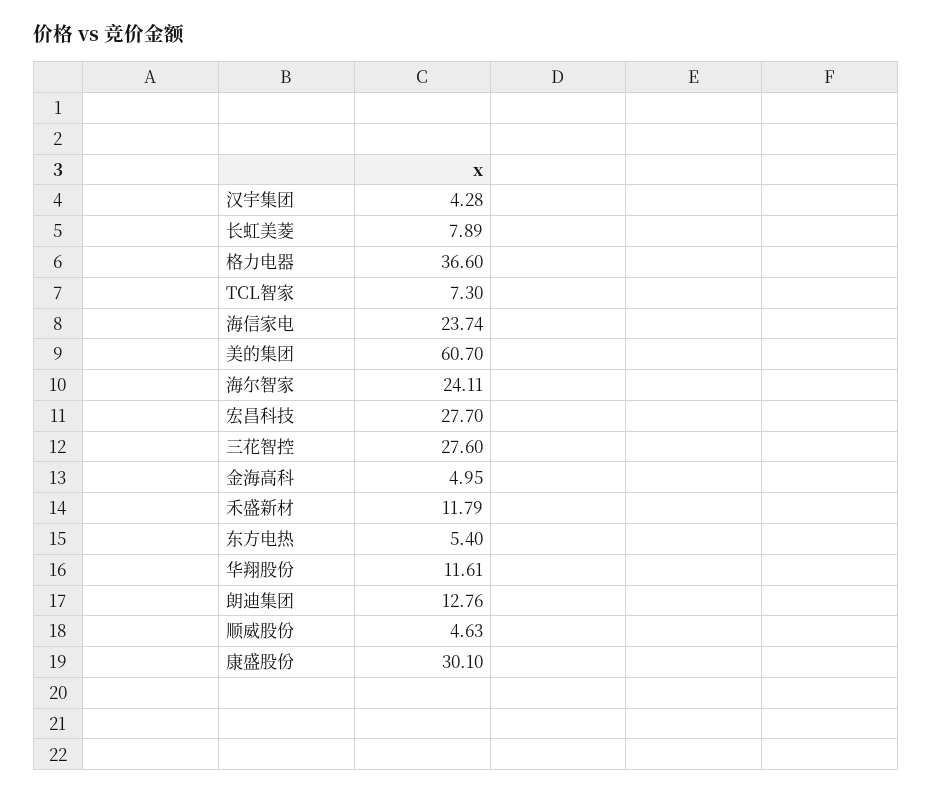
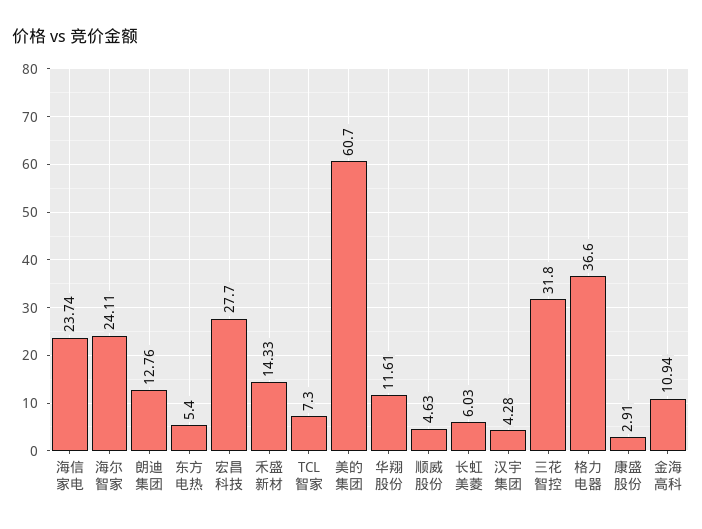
长虹美菱: 7.89 -> 6.03
三花智控: 27.6 -> 31.8
金海高科: 4.95 -> 10.94
禾盛新材: 11.79 -> 14.33
康盛股份: 30.1 -> 2.91

